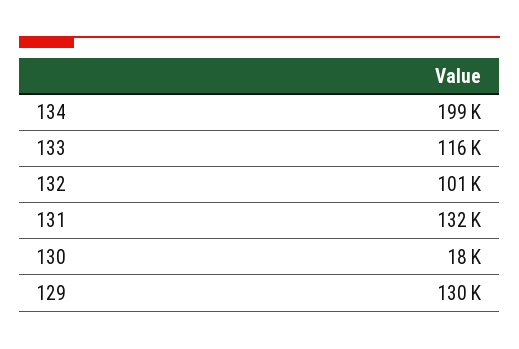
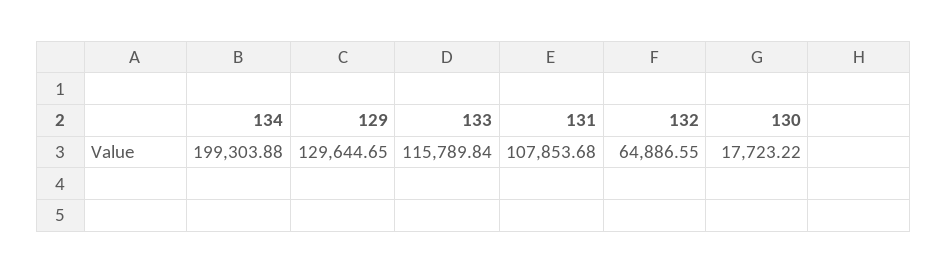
132: 101000 -> 64886.55
131: 132000 -> 107853.68

